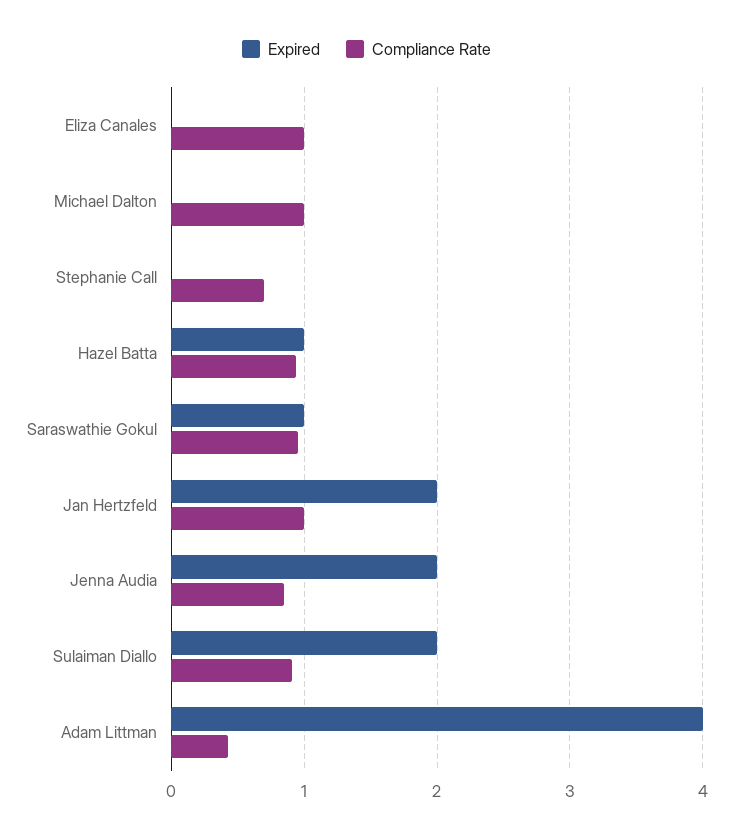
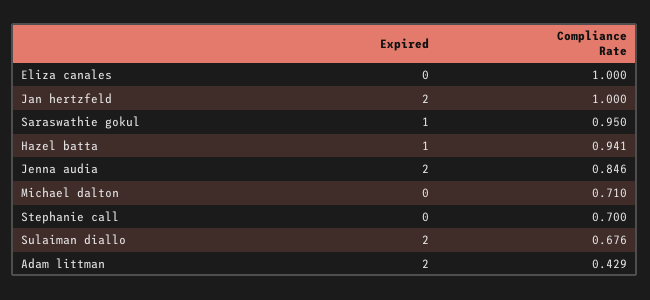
Compliance Rate, Michael Dalton: 1 -> 0.71
Compliance Rate, Sulaiman Diallo: 0.9 -> 0.676
Expired, Adam Littman: 4 -> 2

